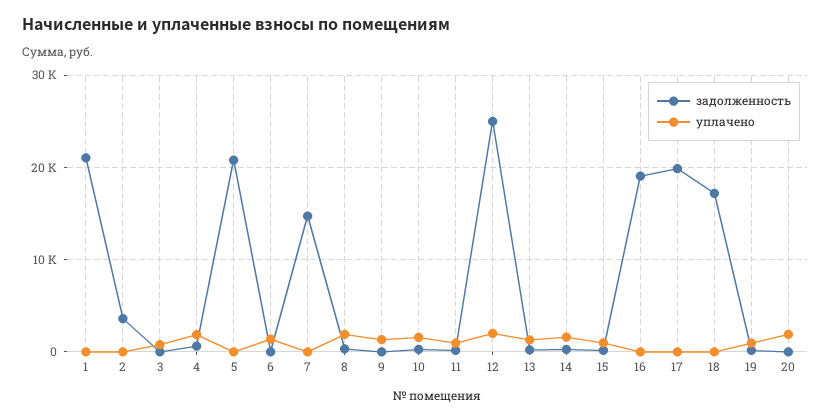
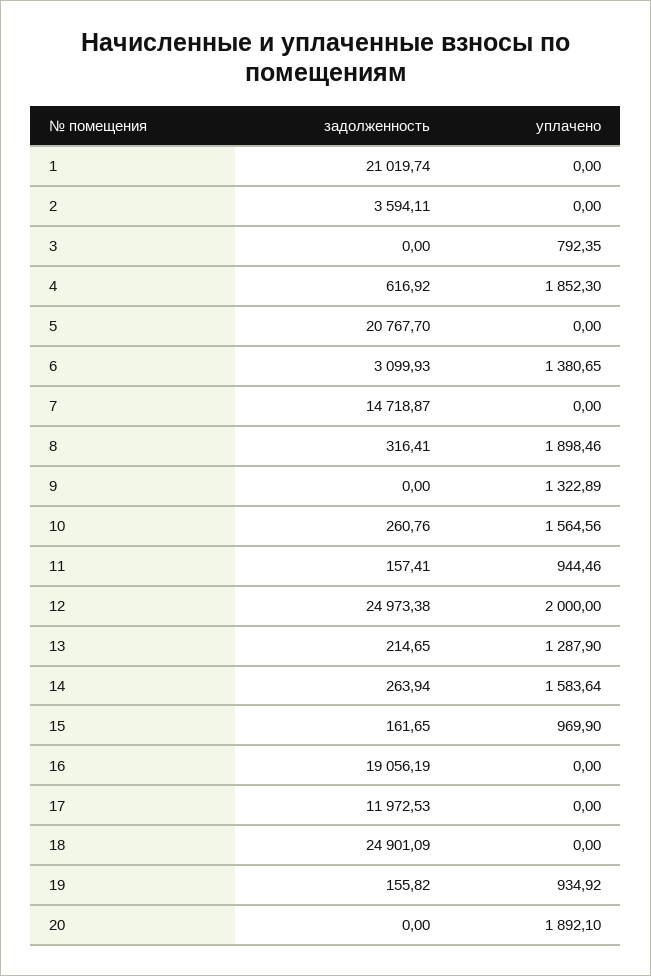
задолженность, 6: 0 -> 3099.93
задолженность, 17: 20000 -> 11972.53
задолженность, 18: 17000 -> 24901.09

